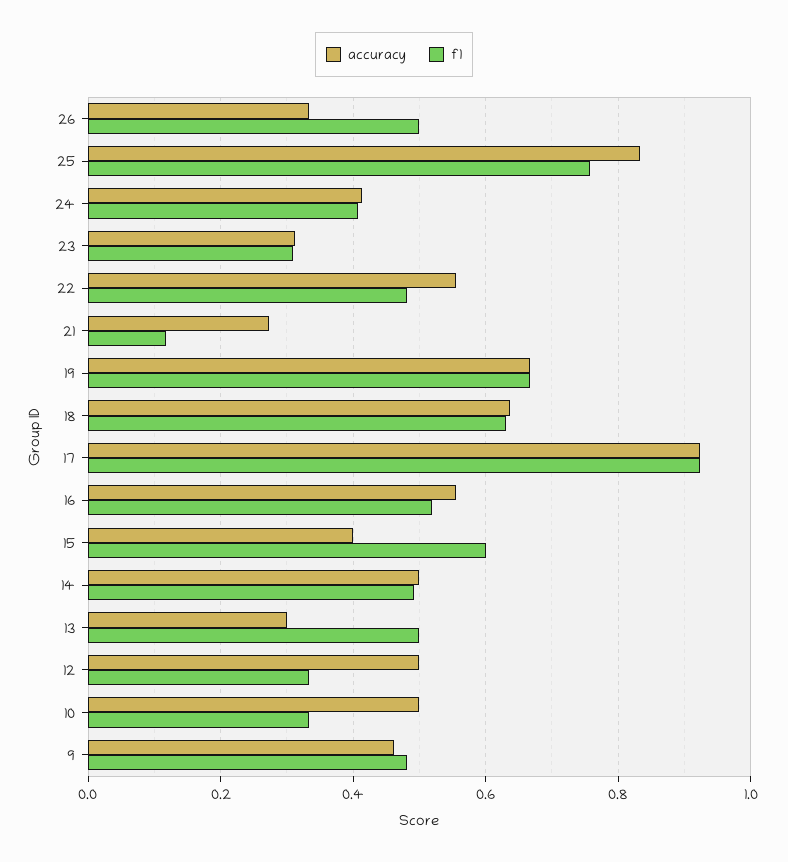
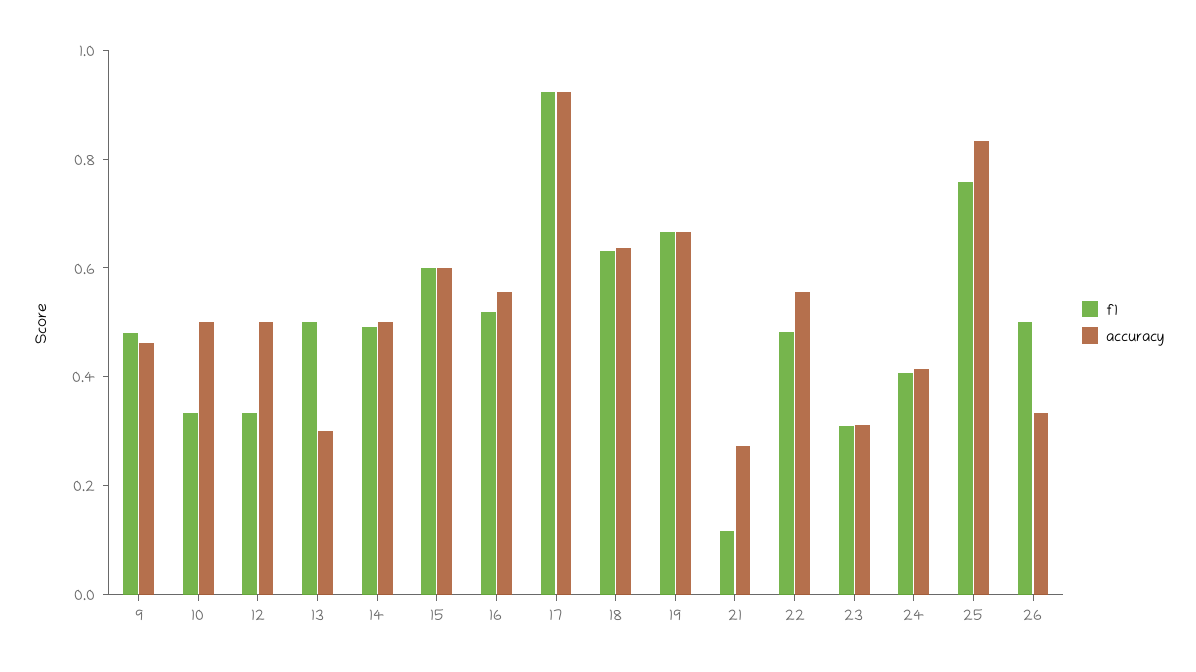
accuracy, 15: 0.4 -> 0.6

